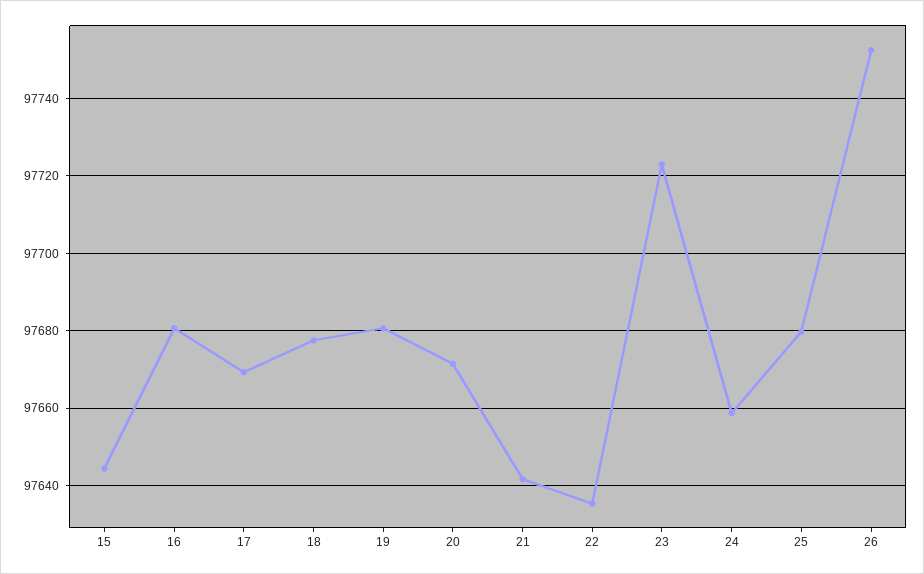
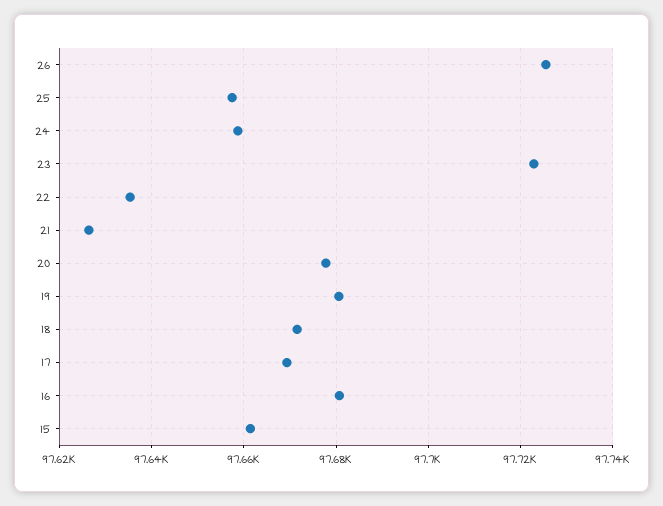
15: 97644 -> 97662
18: 97678 -> 97672
20: 97672 -> 97678
21: 97642 -> 97626
25: 97680 -> 97658
26: 97752 -> 97726

